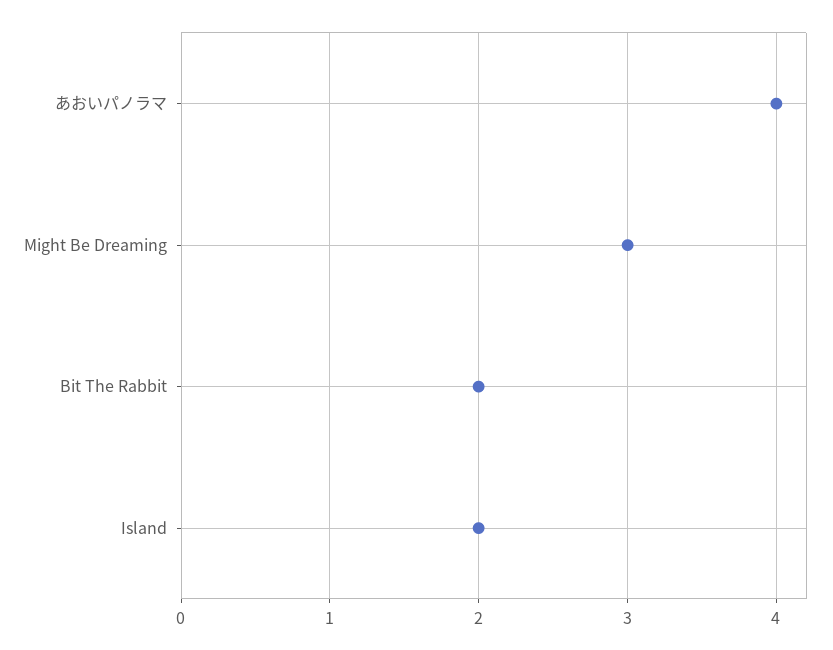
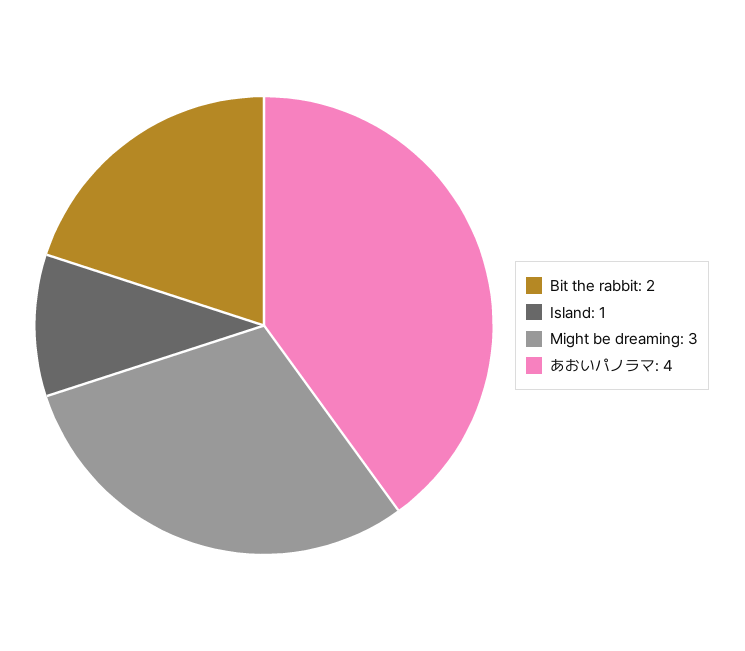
Island: 2 -> 1

